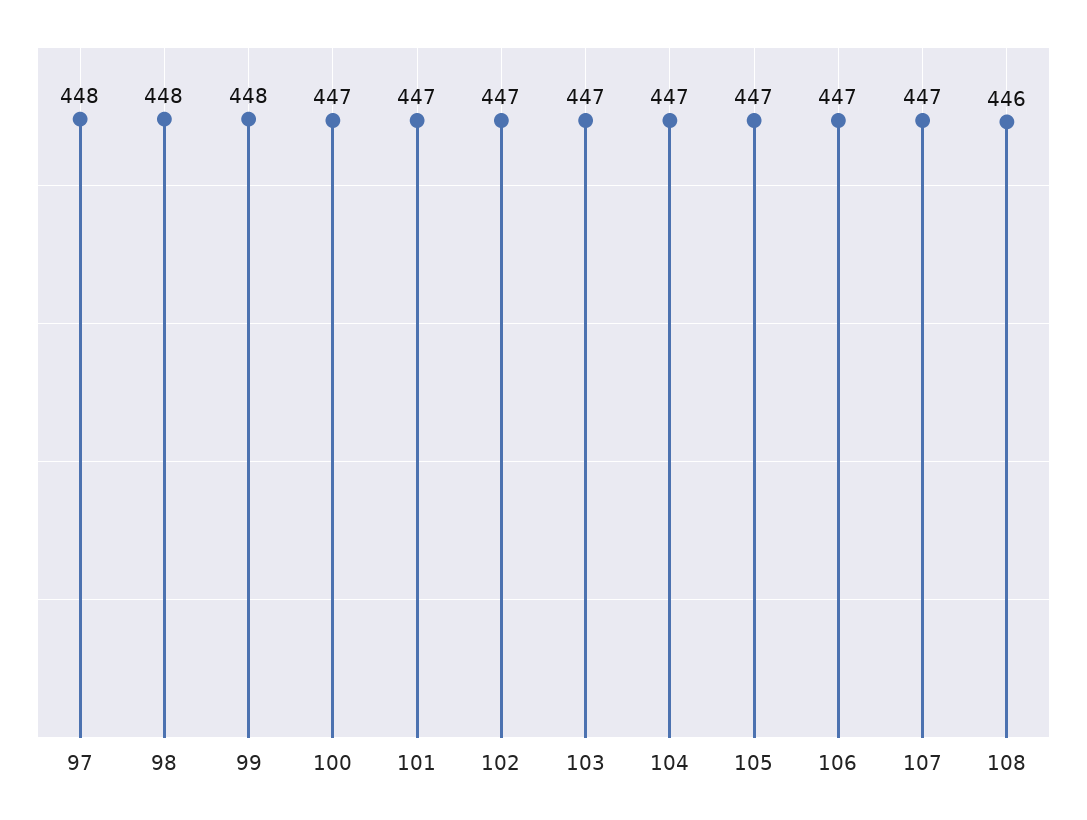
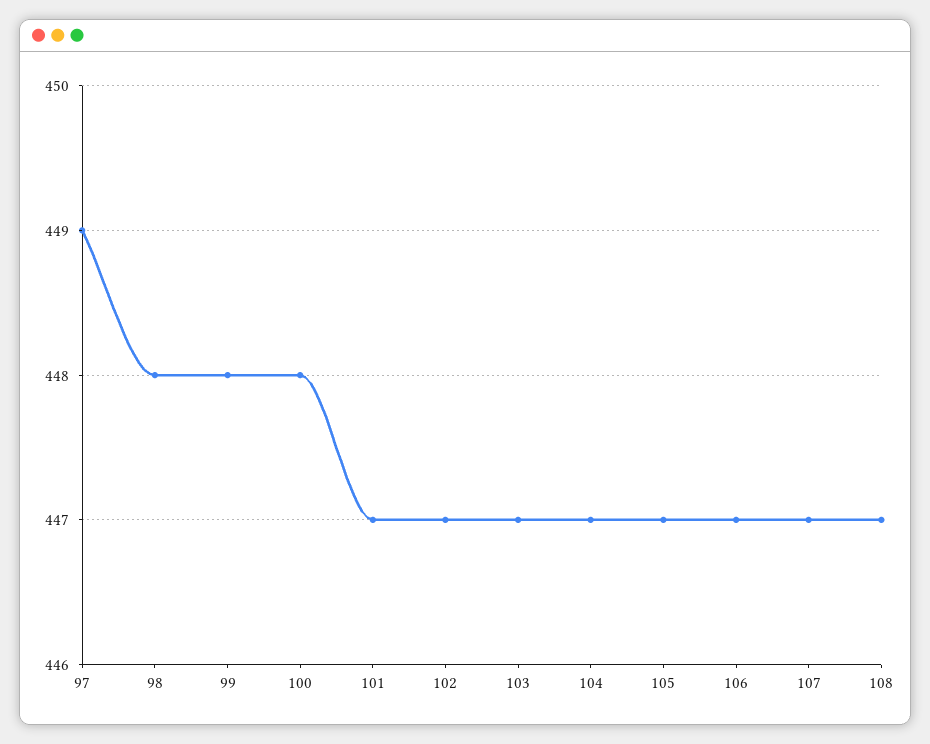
97: 448 -> 449
100: 447 -> 448
108: 446 -> 447

